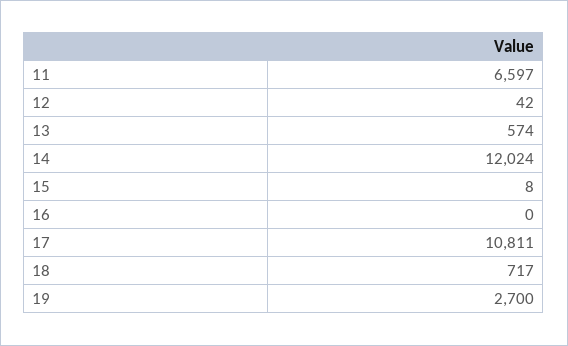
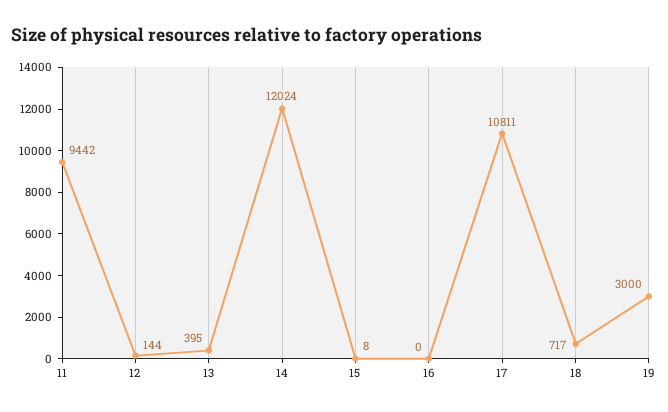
11: 6597 -> 9442
12: 42 -> 144
13: 574 -> 395
19: 2700 -> 3000

